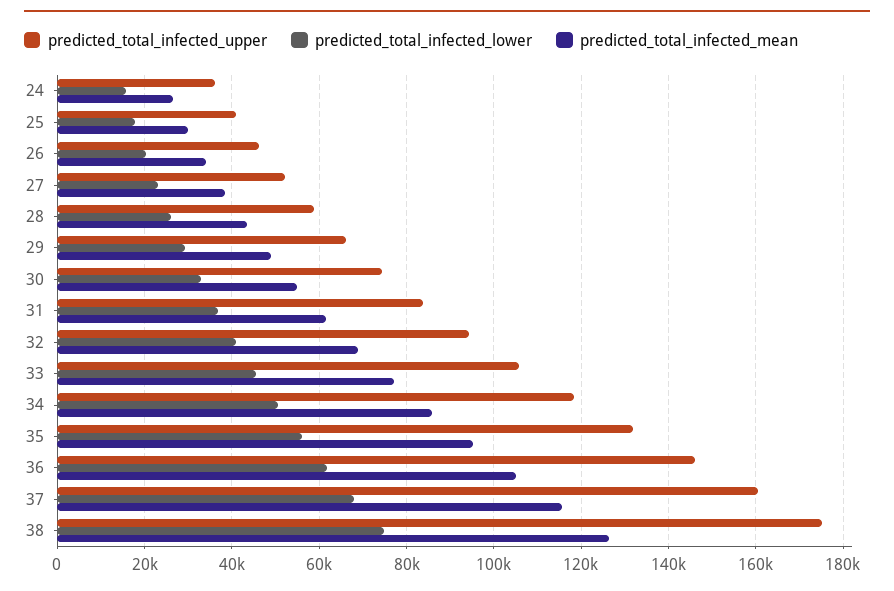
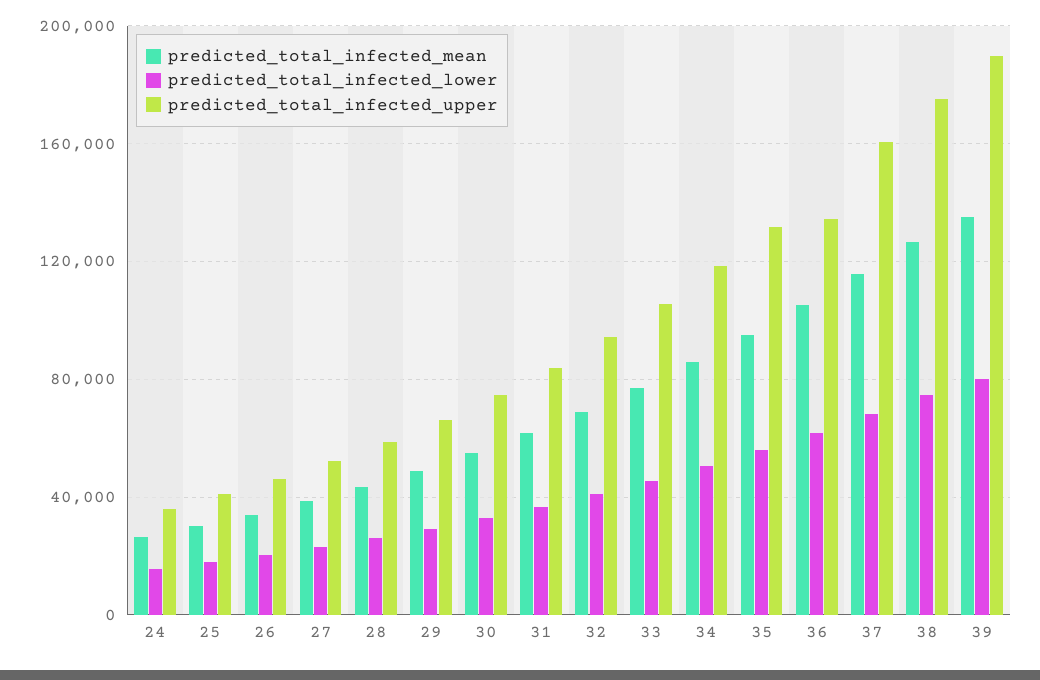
predicted_total_infected_upper, 36: 146000 -> 135000
predicted_total_infected_mean, 39: none -> 135000
predicted_total_infected_lower, 39: none -> 80000
predicted_total_infected_upper, 39: none -> 190000

